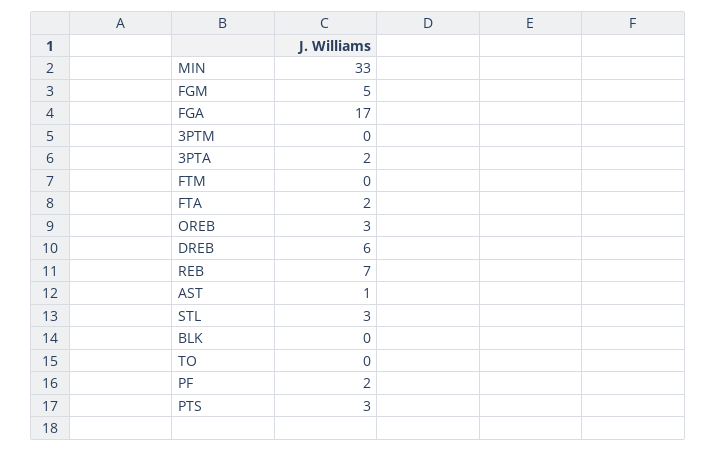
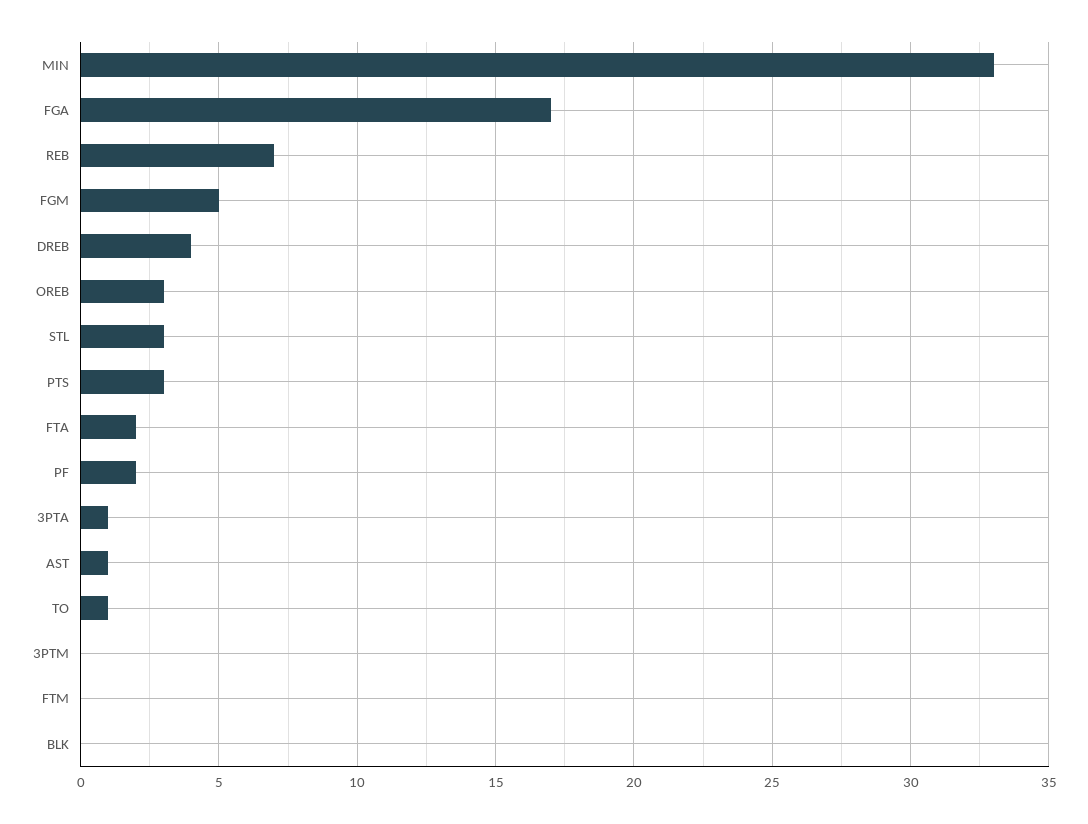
3PTA: 2 -> 1
DREB: 6 -> 4
TO: 0 -> 1

